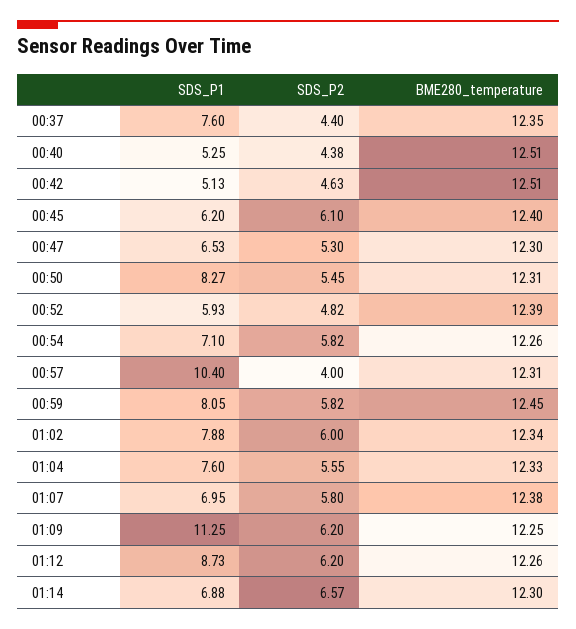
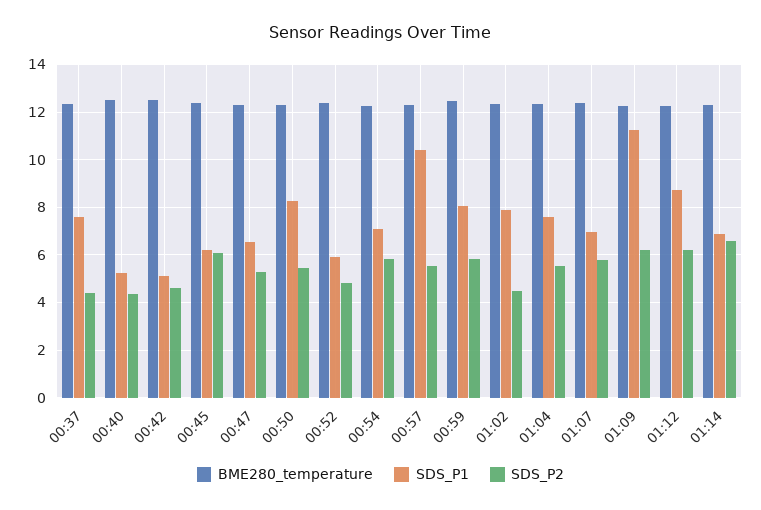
SDS_P2, 00:57: 4 -> 5.5
SDS_P2, 01:02: 6 -> 4.5

